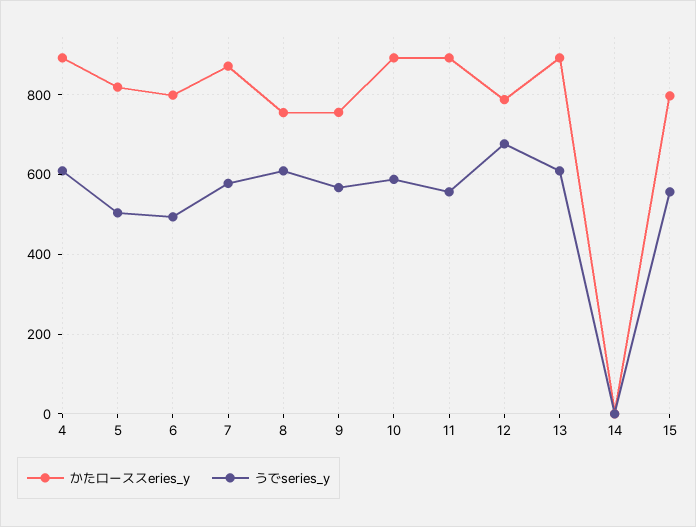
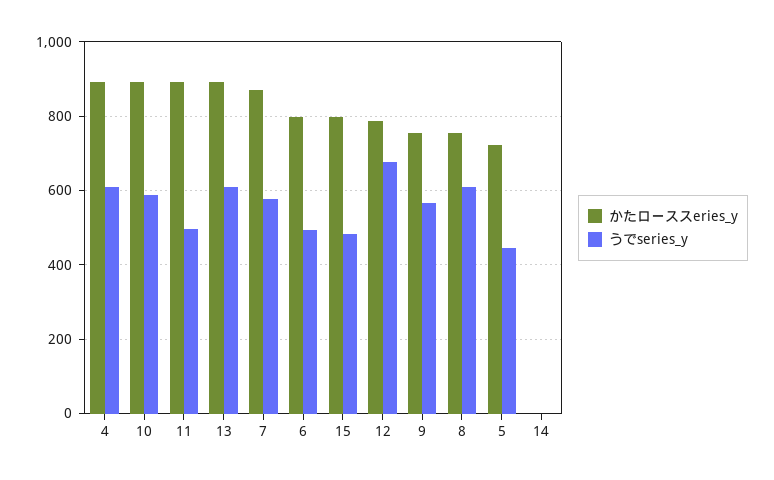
かたローススeries_y, 5: 820 -> 720
うでseries_y, 5: 500 -> 440
うでseries_y, 11: 560 -> 500
うでseries_y, 15: 560 -> 480

